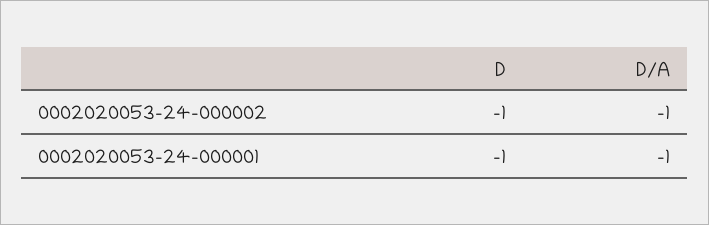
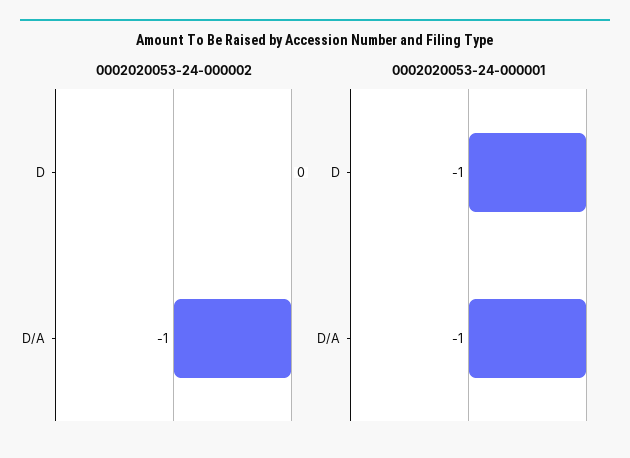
0002020053-24-000002, D: -1 -> 0

